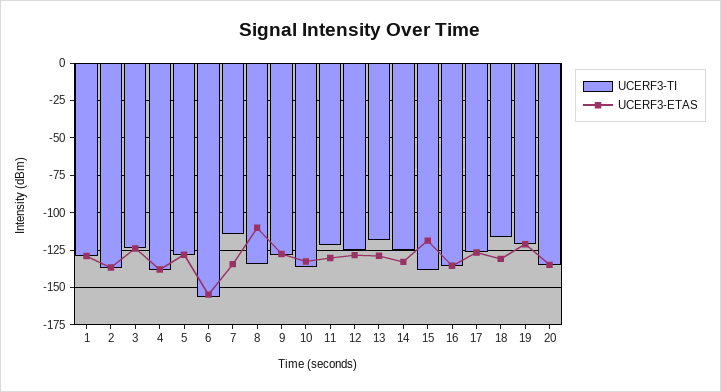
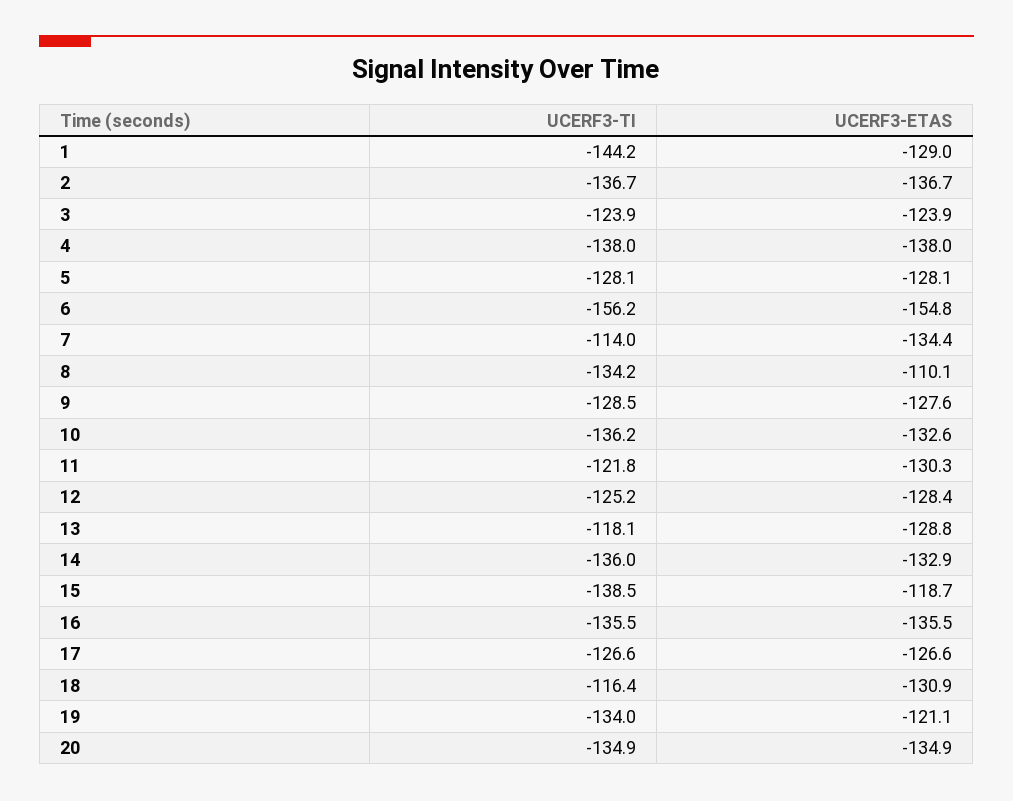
UCERF3-TI, 1: -130 -> -144.2
UCERF3-TI, 14: -125 -> -136
UCERF3-TI, 19: -120 -> -134

